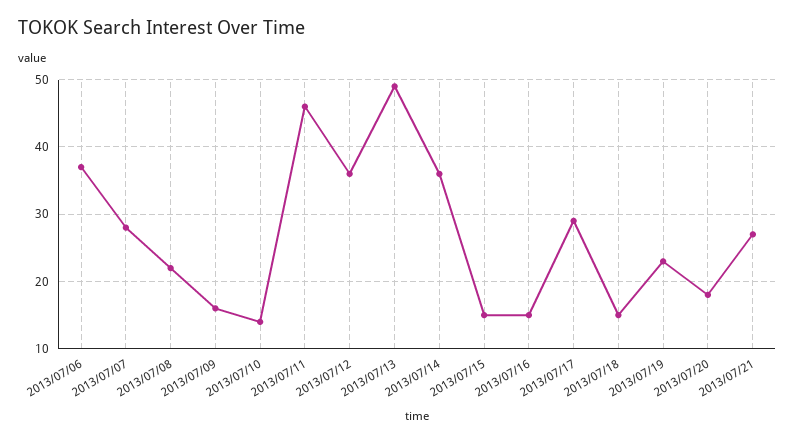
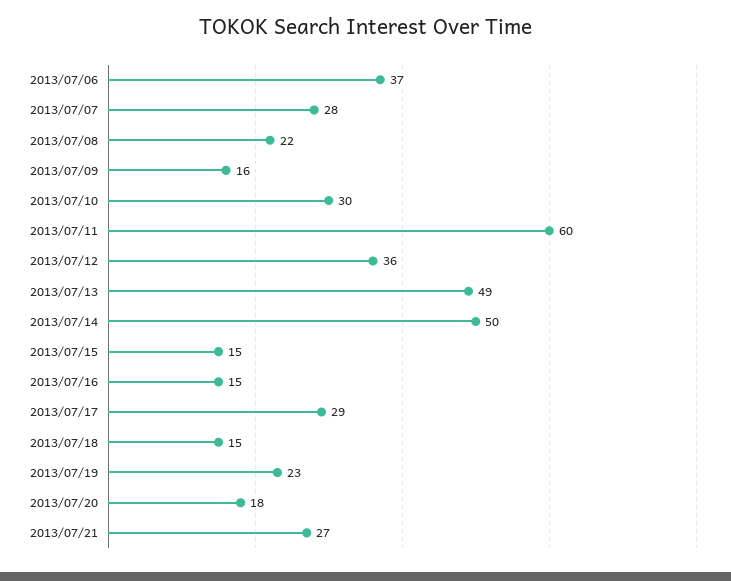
2013/07/10: 14 -> 30
2013/07/11: 46 -> 60
2013/07/14: 36 -> 50

